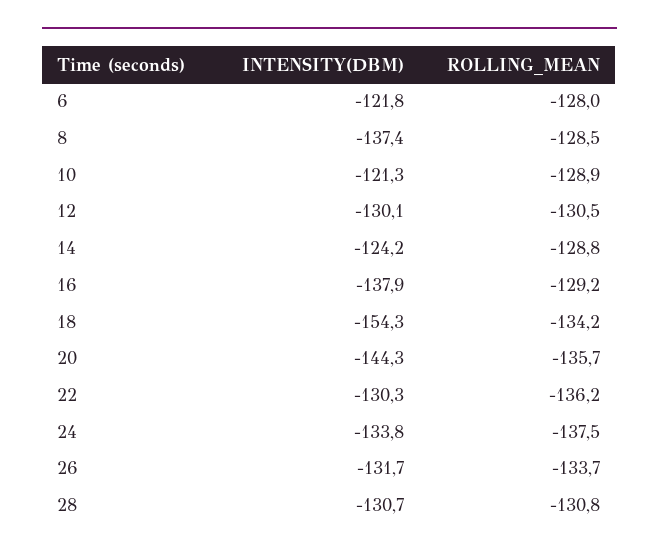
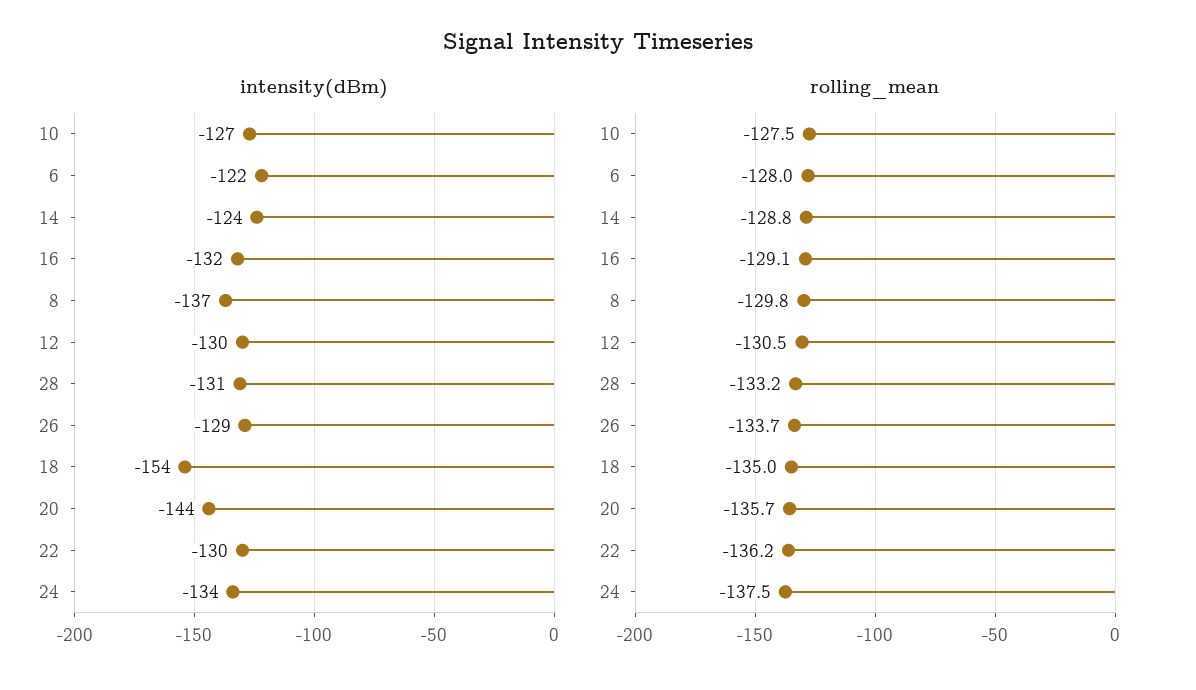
ROLLING_MEAN, 8: -128.5 -> -129.8
INTENSITY(DBM), 10: -121.3 -> -127
ROLLING_MEAN, 10: -128.9 -> -127.5
INTENSITY(DBM), 16: -137.9 -> -132
ROLLING_MEAN, 16: -129.2 -> -129.1
ROLLING_MEAN, 18: -134.2 -> -135
INTENSITY(DBM), 26: -131.7 -> -129
ROLLING_MEAN, 28: -130.8 -> -133.2

